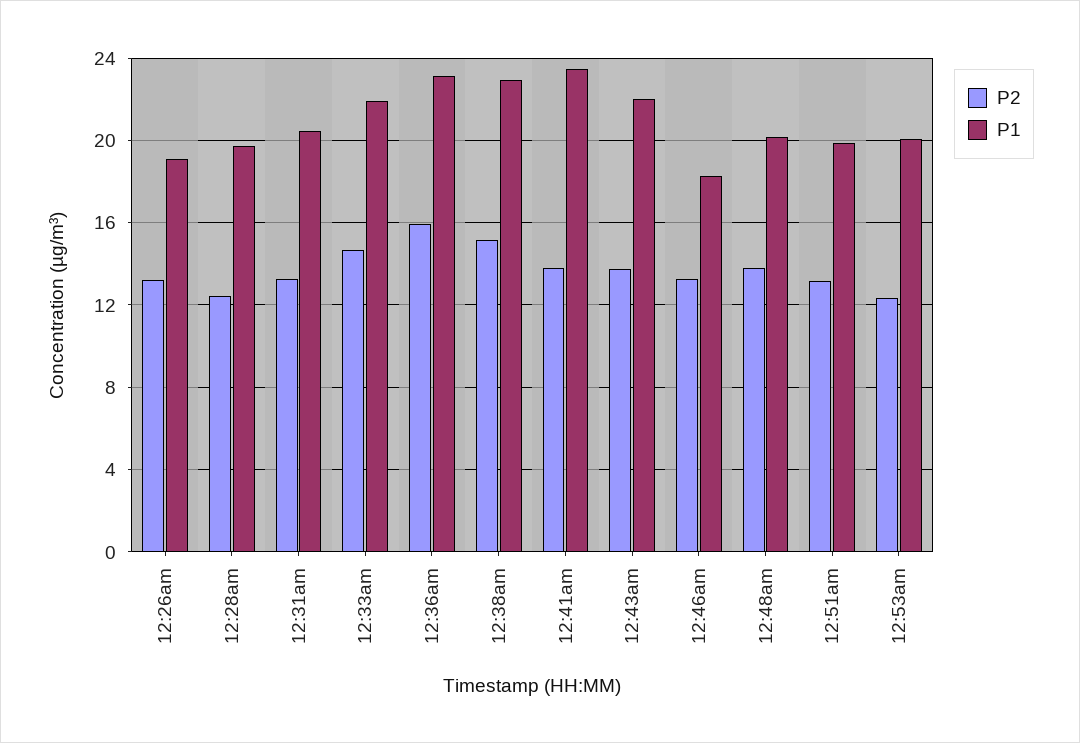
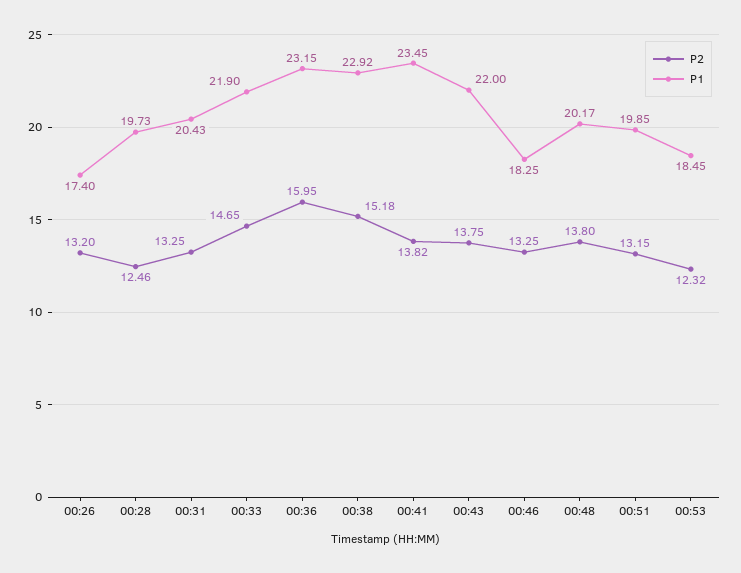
P1, 12:26am: 19 -> 17.4
P1, 12:53am: 20 -> 18.45

